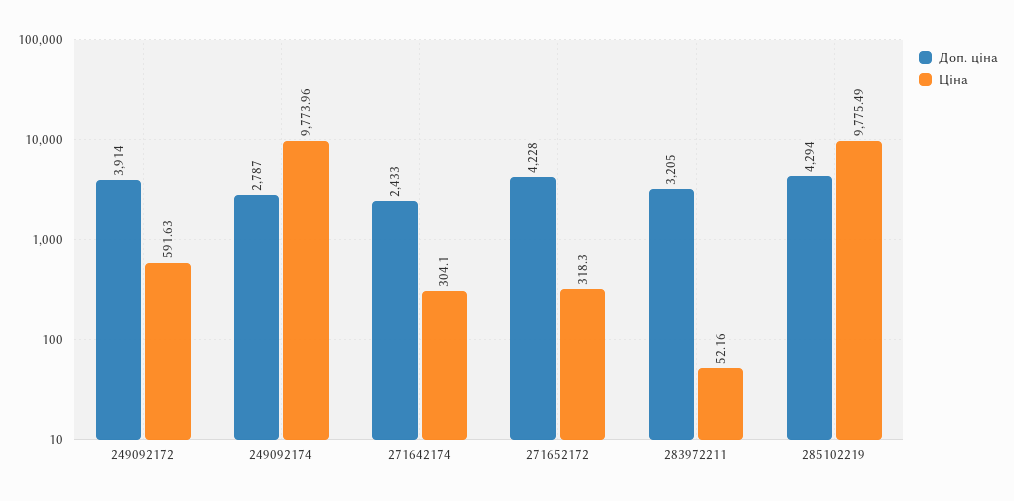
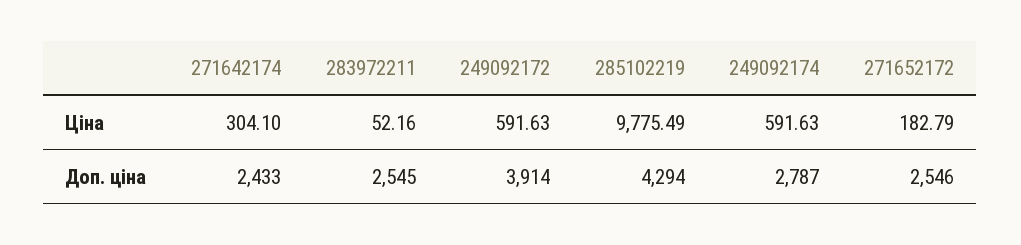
Ціна, 249092174: 9773.96 -> 591.63
Доп. ціна, 271652172: 4228 -> 2546
Ціна, 271652172: 318.3 -> 182.79
Доп. ціна, 283972211: 3205 -> 2545

